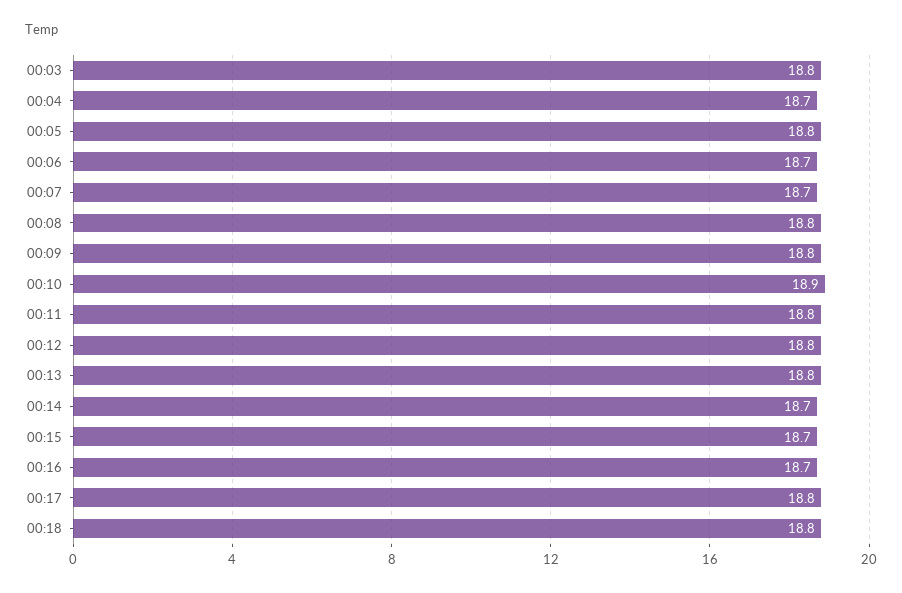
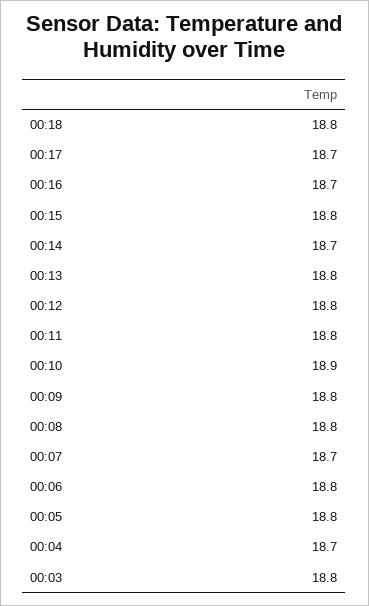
00:06: 18.7 -> 18.8
00:15: 18.7 -> 18.8
00:17: 18.8 -> 18.7

